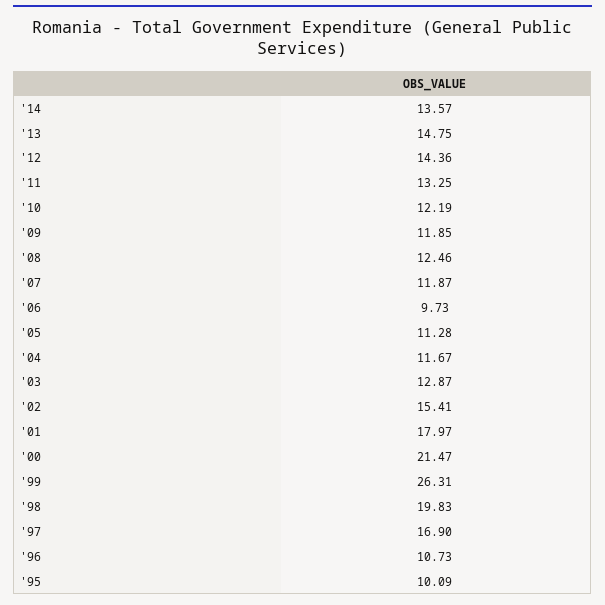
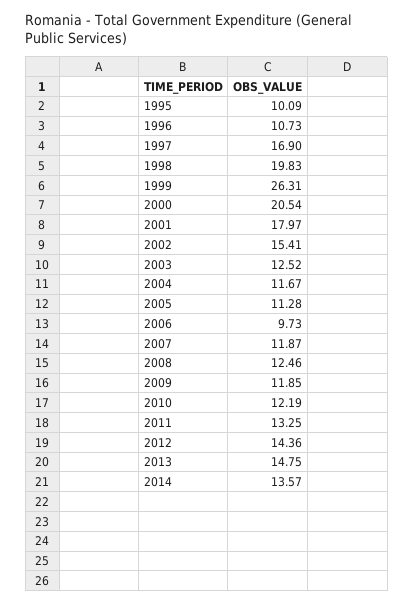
'03: 12.87 -> 12.52
'00: 21.47 -> 20.54

